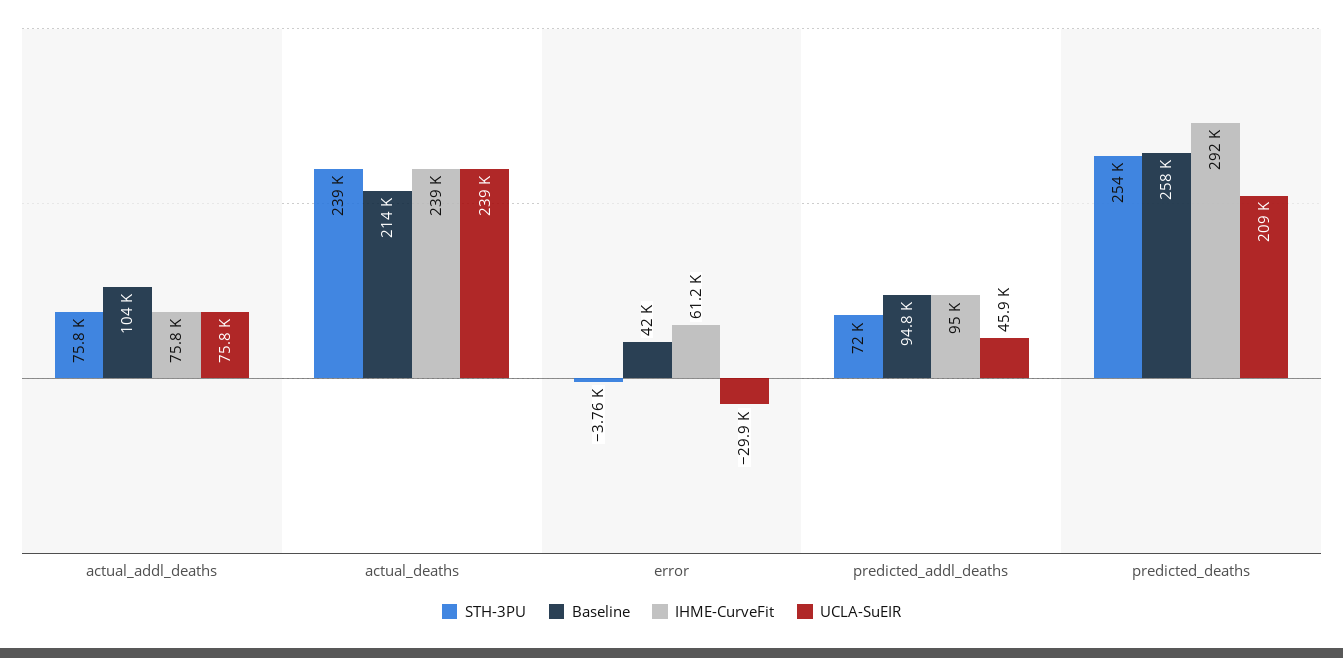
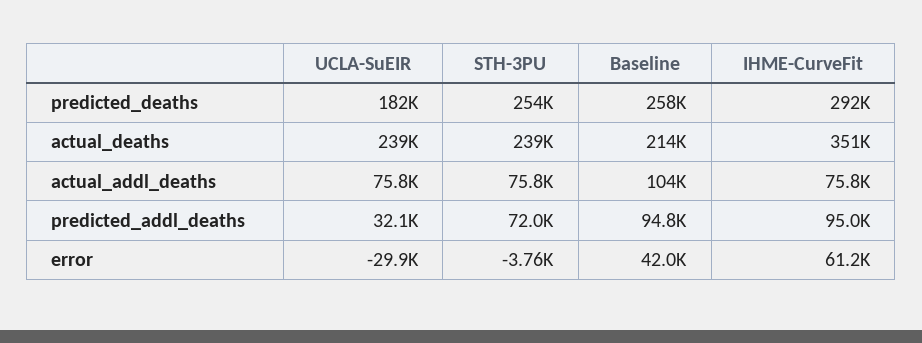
IHME-CurveFit, actual_deaths: 239000 -> 351000
UCLA-SuEIR, predicted_addl_deaths: 45900 -> 32100
UCLA-SuEIR, predicted_deaths: 209000 -> 182000

